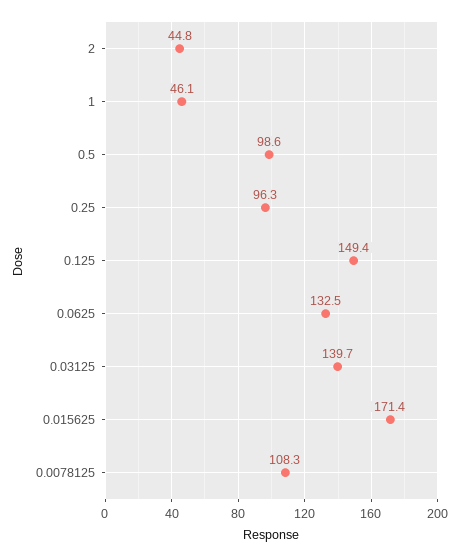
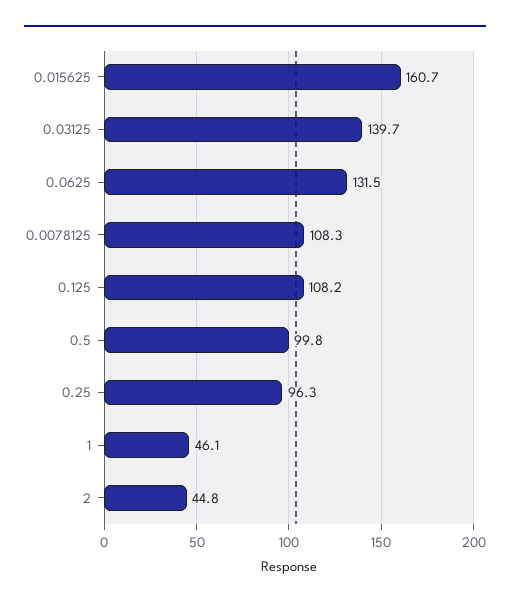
0.5: 98.6 -> 99.8
0.125: 149.4 -> 108.2
0.0625: 132.5 -> 131.5
0.015625: 171.4 -> 160.7

